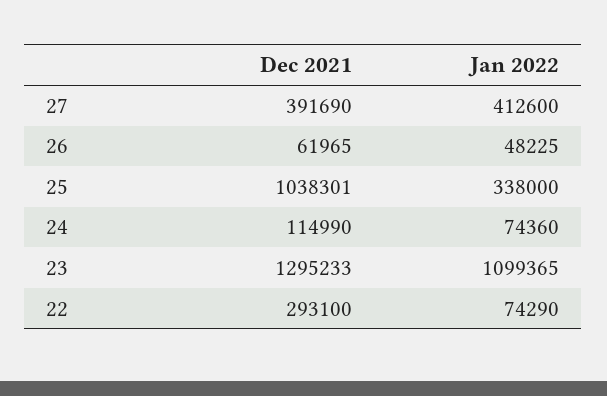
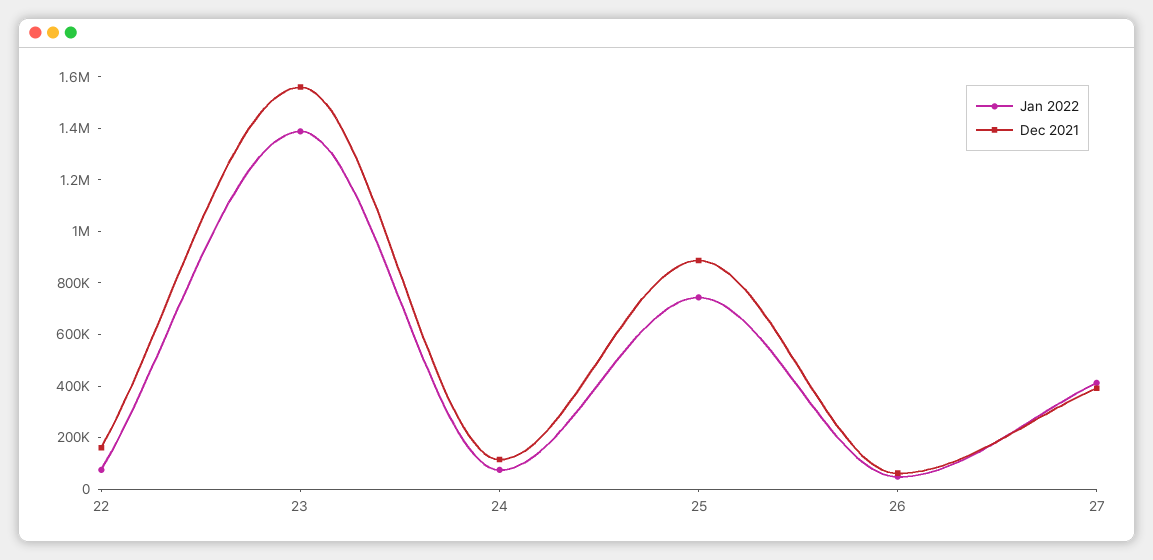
Dec 2021, 25: 1038301 -> 900000
Jan 2022, 25: 338000 -> 750000
Dec 2021, 23: 1295233 -> 1550000
Jan 2022, 23: 1099365 -> 1400000
Dec 2021, 22: 293100 -> 150000

